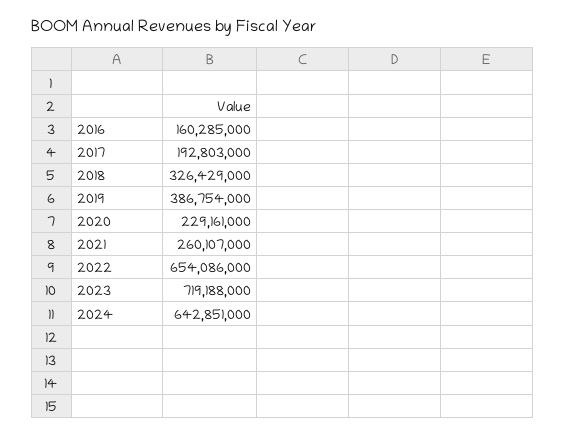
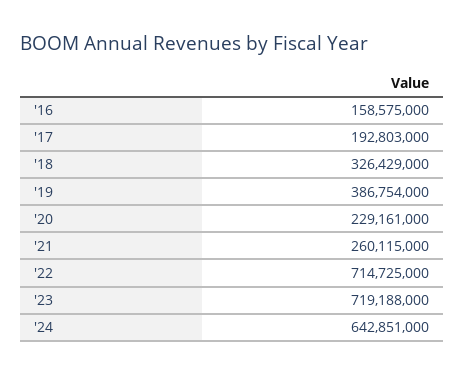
2016: 160285000 -> 158575000
2021: 260107000 -> 260115000
2022: 654086000 -> 714725000

